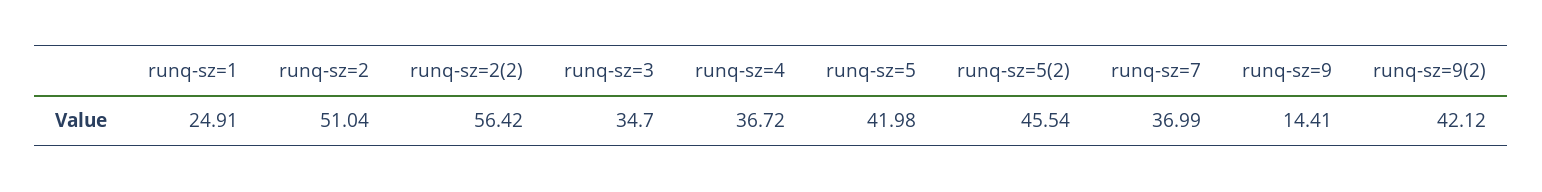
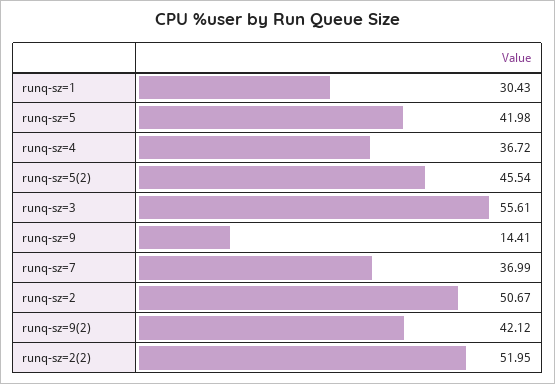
runq-sz=1: 24.91 -> 30.43
runq-sz=2: 51.04 -> 50.67
runq-sz=2(2): 56.42 -> 51.95
runq-sz=3: 34.7 -> 55.61

